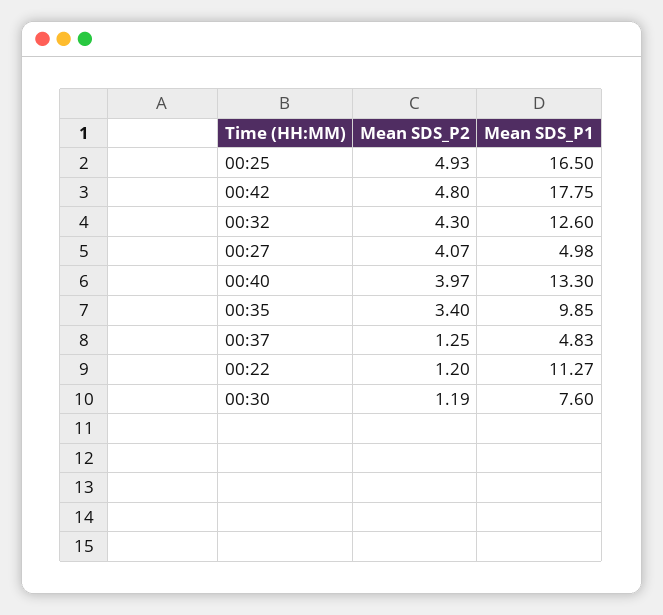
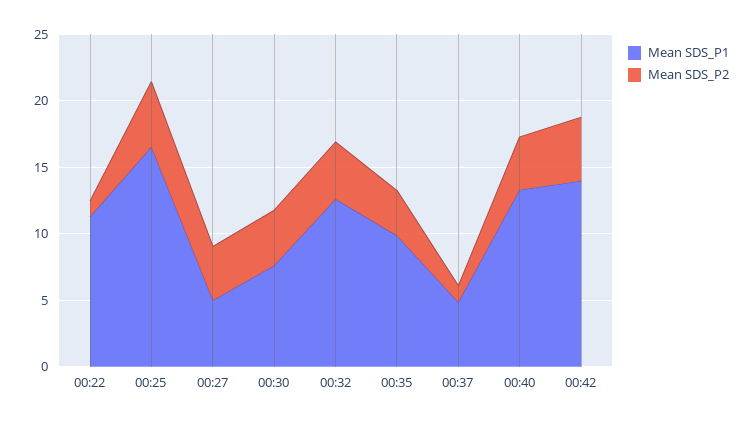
Mean SDS_P1, 00:42: 17.75 -> 14
Mean SDS_P2, 00:30: 1.19 -> 4

